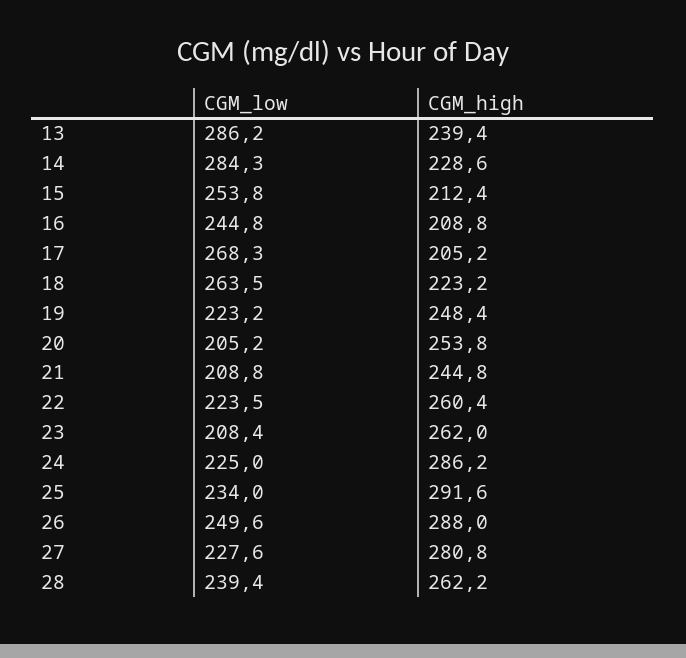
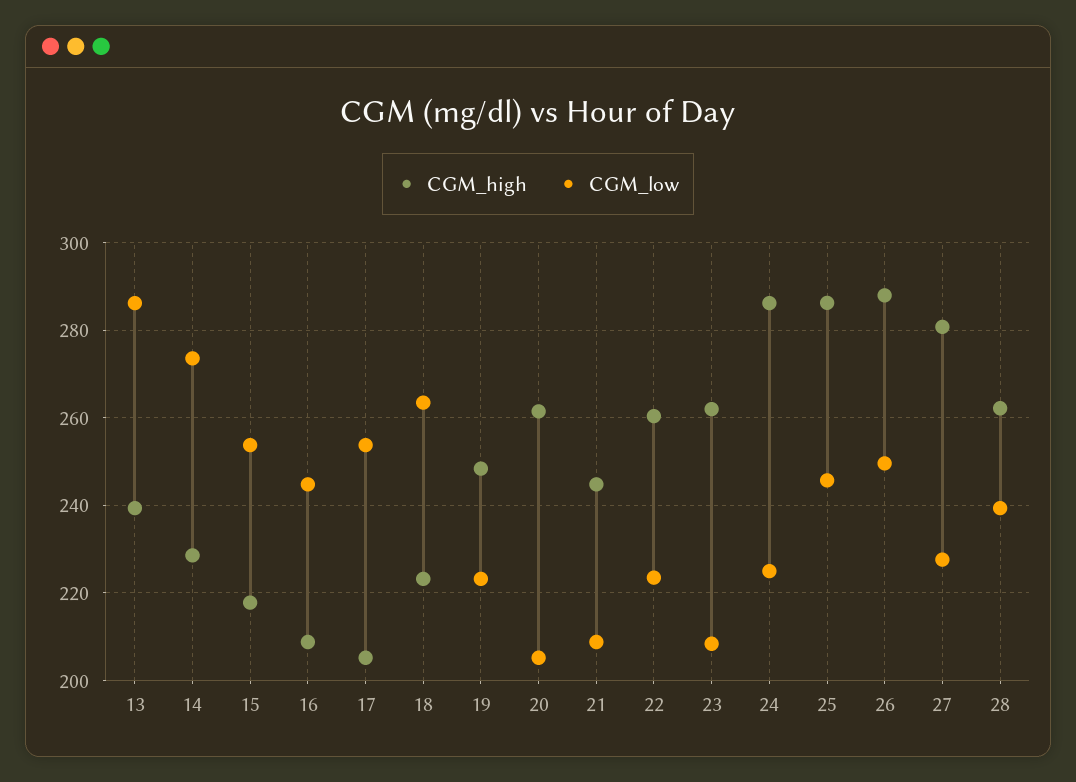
CGM_low, 14: 284.3 -> 274
CGM_high, 15: 212.4 -> 218
CGM_low, 17: 268.3 -> 254
CGM_high, 20: 253.8 -> 262
CGM_low, 25: 234 -> 246
CGM_high, 25: 291.6 -> 286

